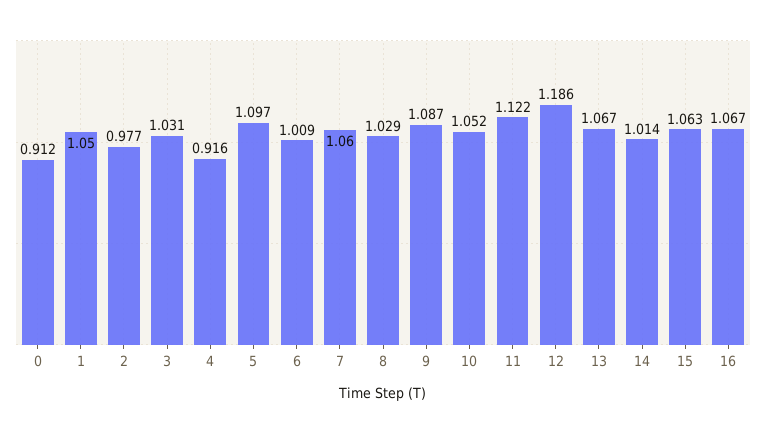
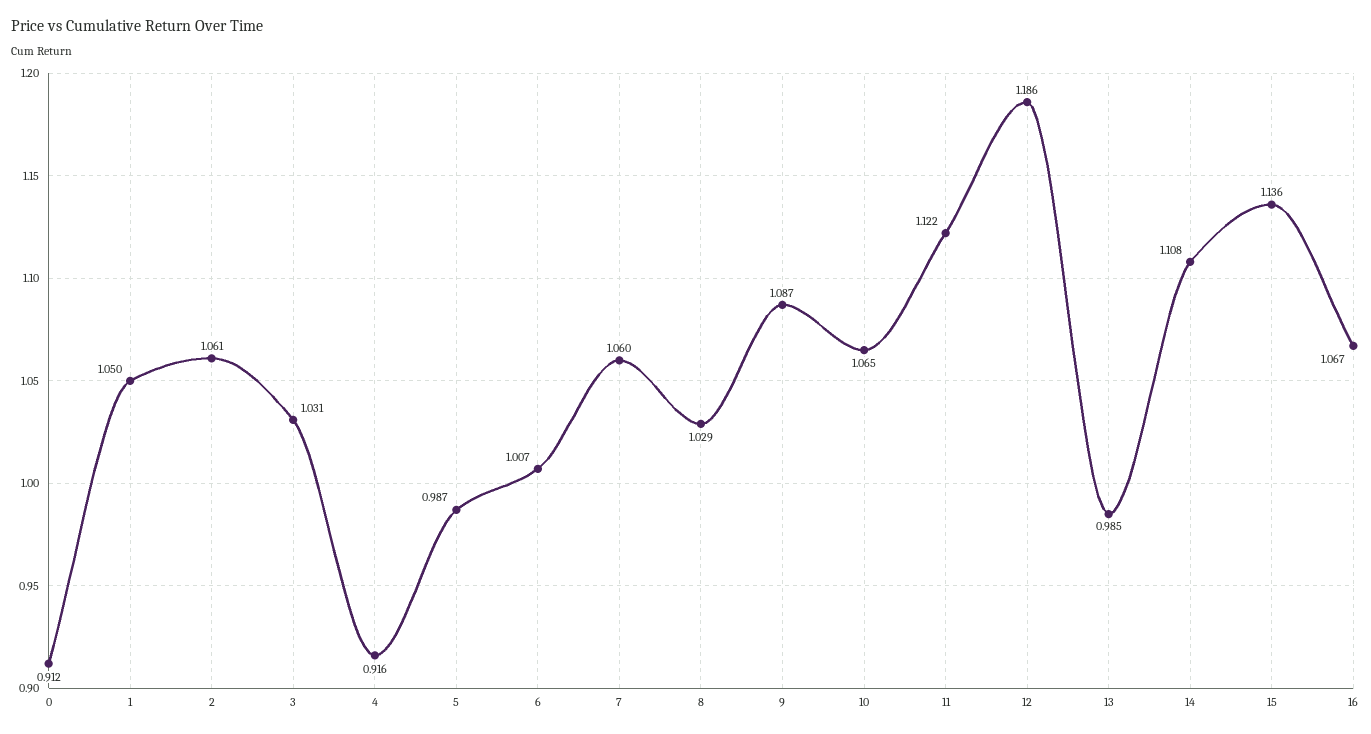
2: 0.977 -> 1.061
5: 1.097 -> 0.987
6: 1.009 -> 1.007
10: 1.052 -> 1.065
13: 1.067 -> 0.985
14: 1.014 -> 1.108
15: 1.063 -> 1.136

